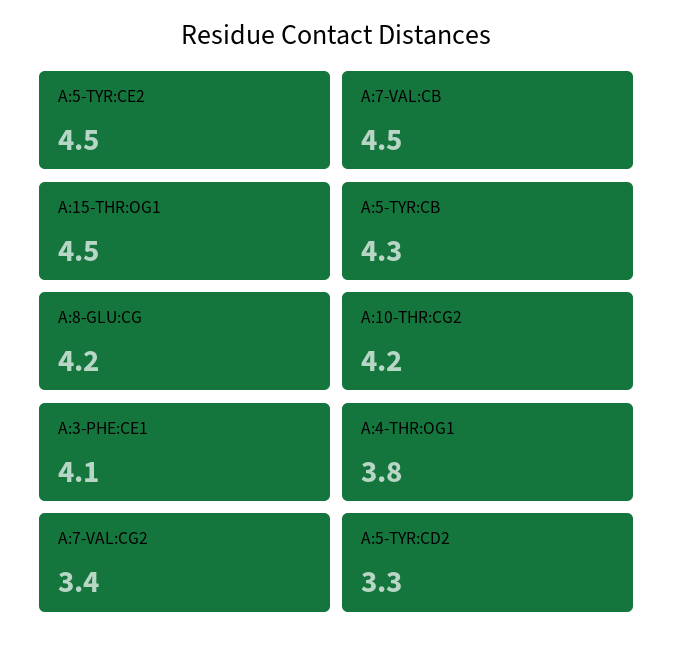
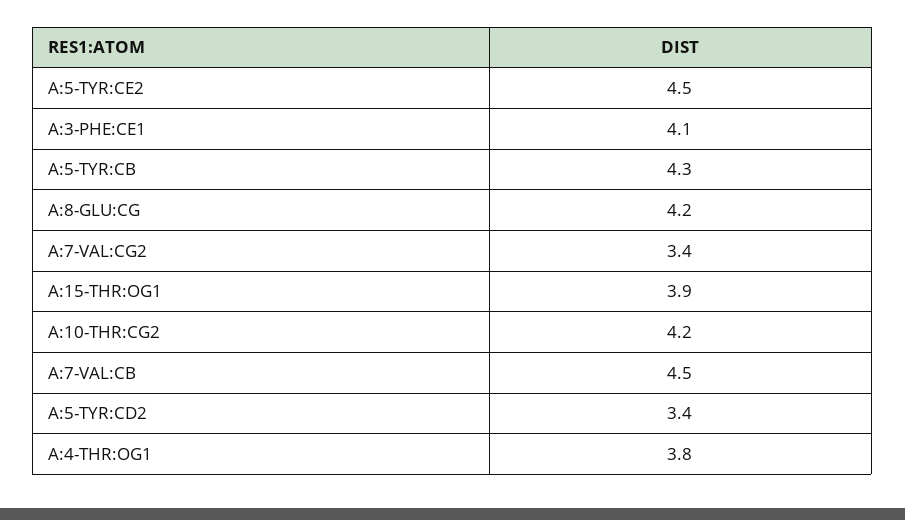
A:15-THR:OG1: 4.5 -> 3.9
A:5-TYR:CD2: 3.3 -> 3.4

